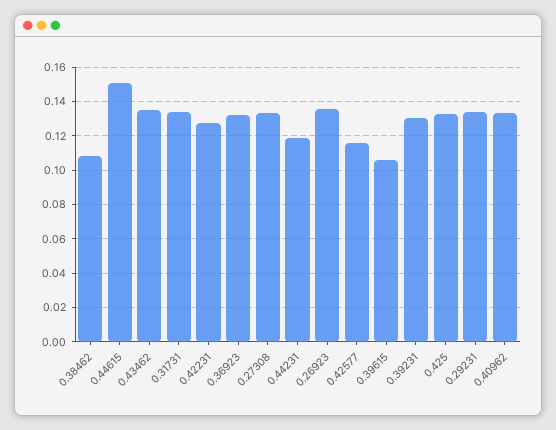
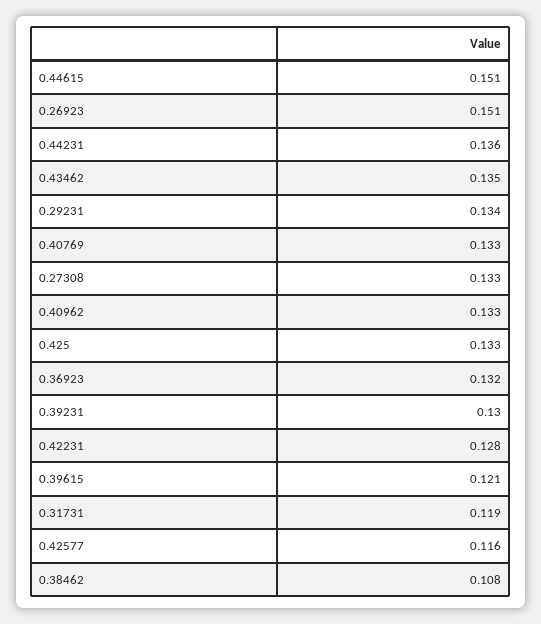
0.31731: 0.135 -> 0.119
0.44231: 0.12 -> 0.136
0.26923: 0.135 -> 0.151
0.39615: 0.105 -> 0.121
0.40769: none -> 0.133

